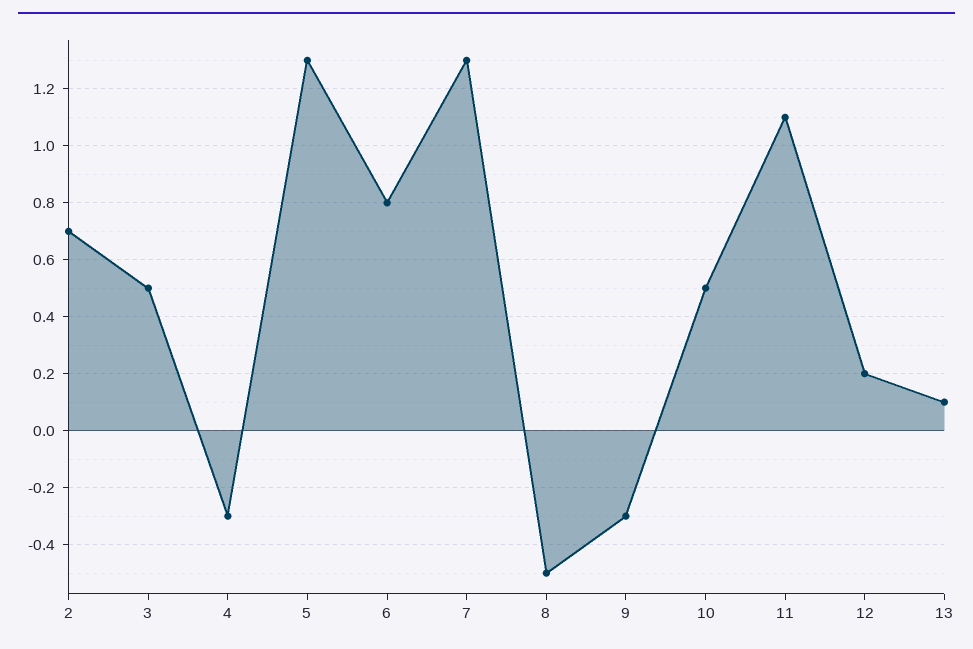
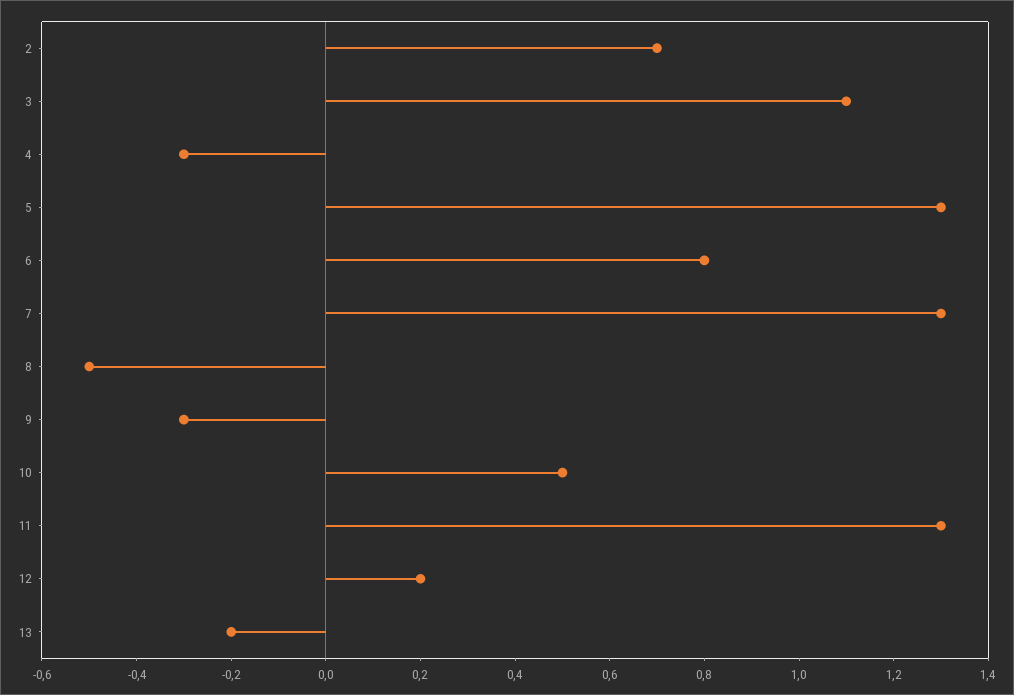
3: 0.5 -> 1.1
11: 1.1 -> 1.3
13: 0.1 -> -0.2

